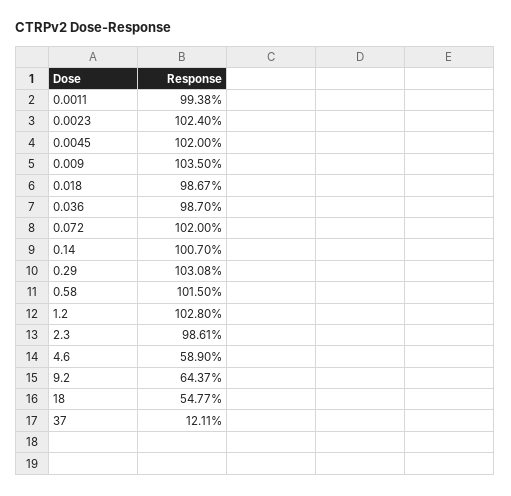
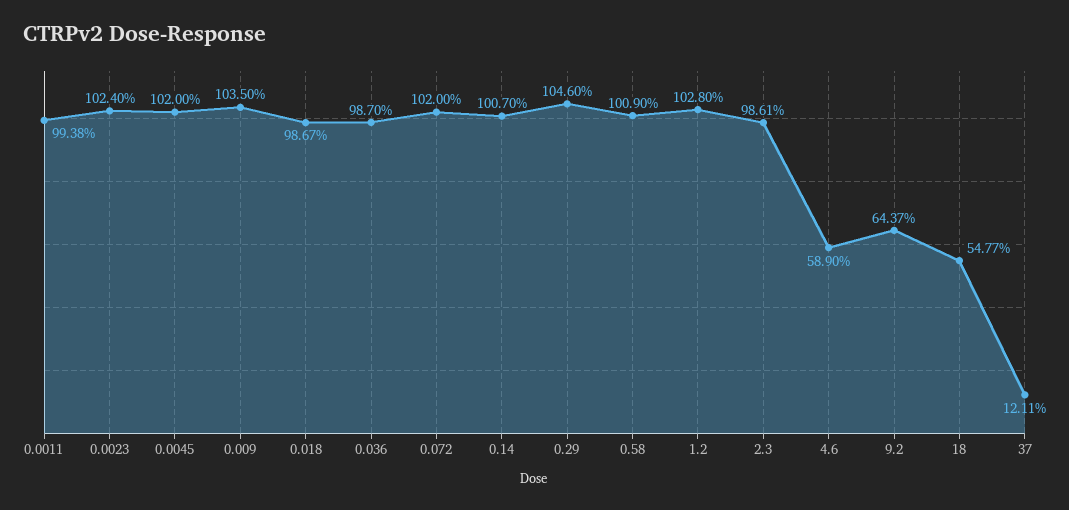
0.29: 103.08 -> 104.6
0.58: 101.5 -> 100.9

